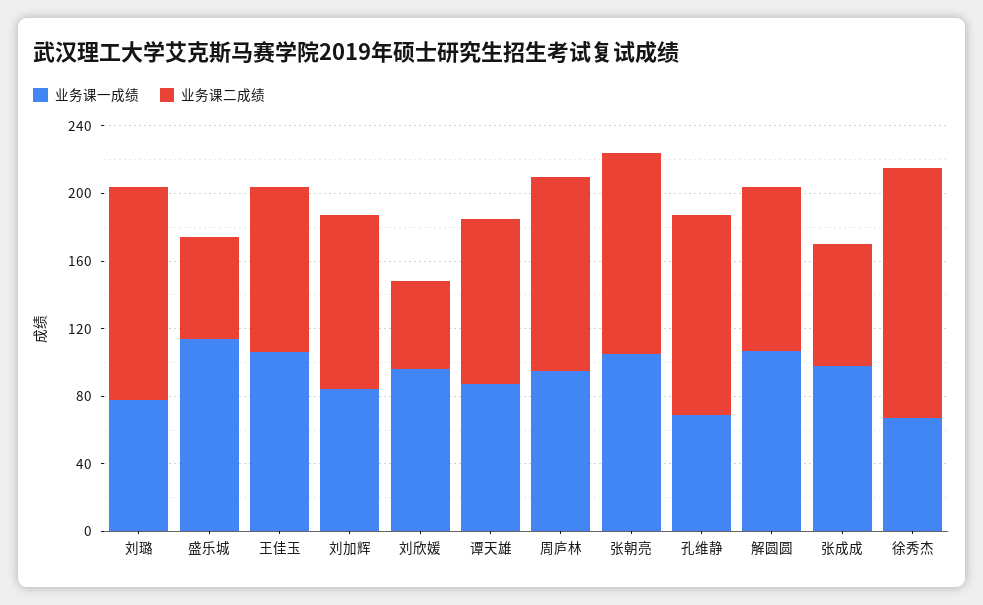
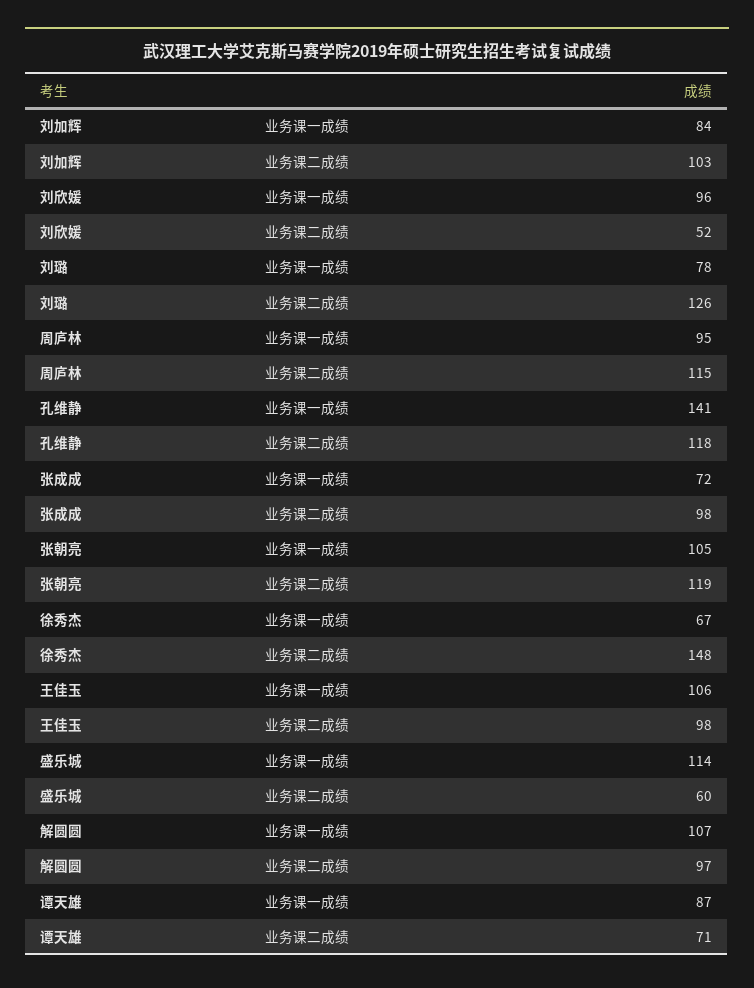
业务课二成绩, 谭天雄: 100 -> 71
业务课一成绩, 孔维静: 70 -> 141
业务课一成绩, 张成成: 100 -> 72
业务课二成绩, 张成成: 70 -> 98

